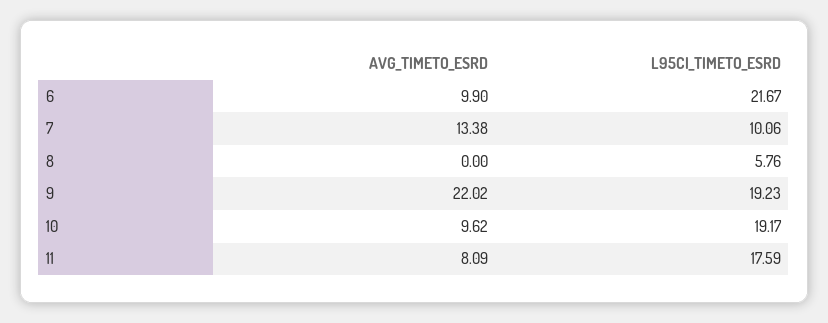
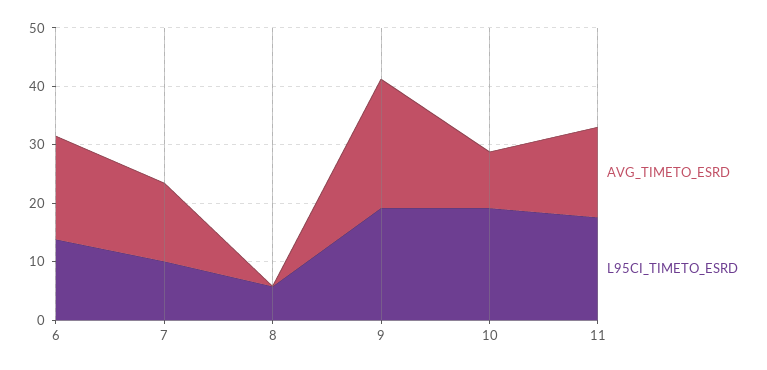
AVG_TIMETO_ESRD, 6: 9.9 -> 18
L95CI_TIMETO_ESRD, 6: 21.67 -> 14
AVG_TIMETO_ESRD, 11: 8.09 -> 16

